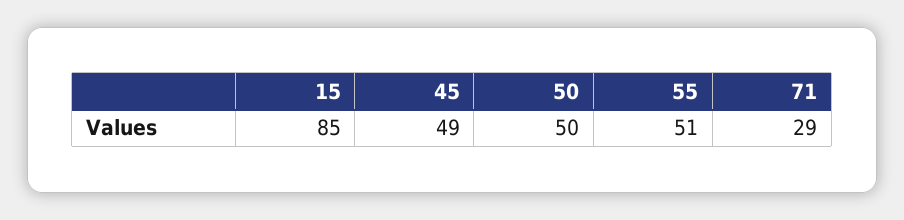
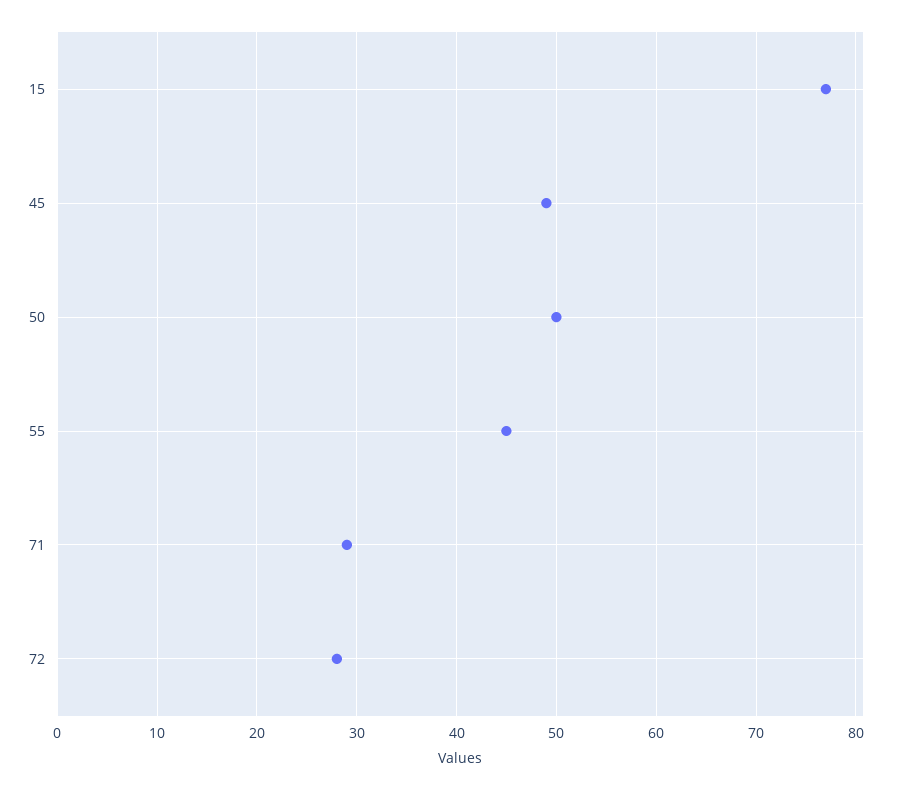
15: 85 -> 77
55: 51 -> 45
72: none -> 28

